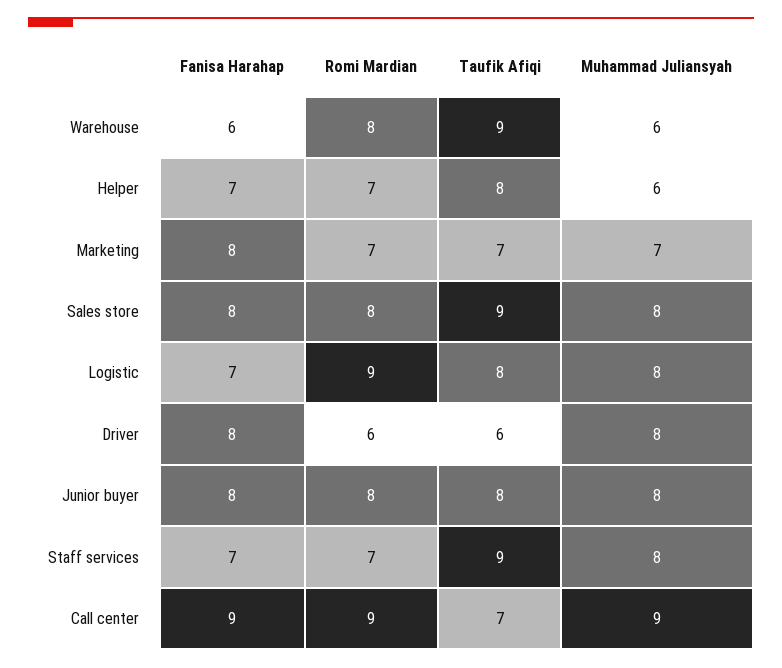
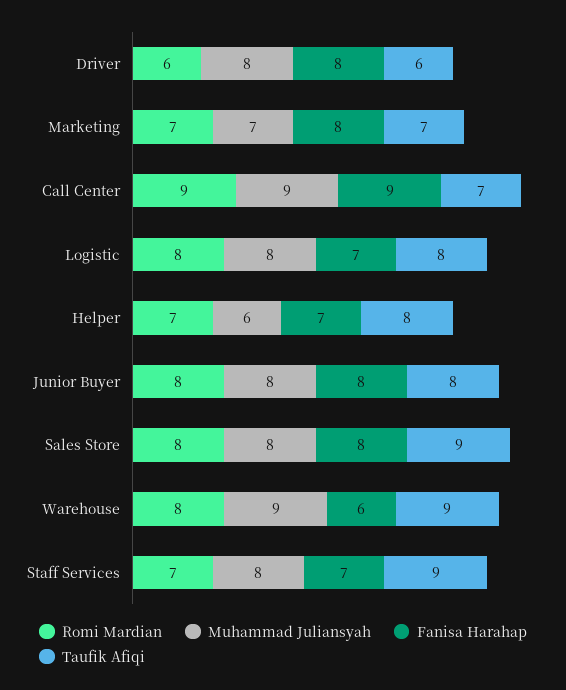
Muhammad Juliansyah, Warehouse: 6 -> 9
Romi Mardian, Logistic: 9 -> 8

